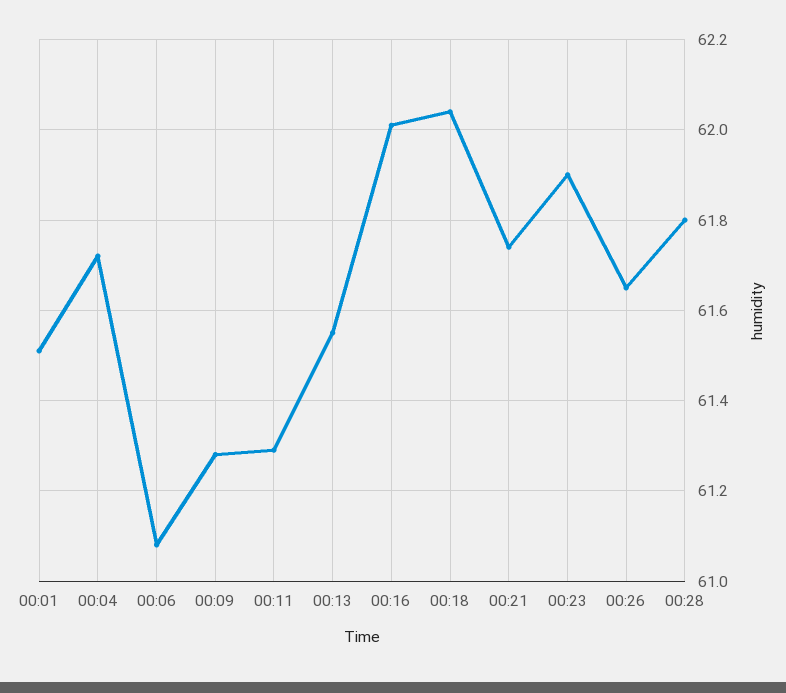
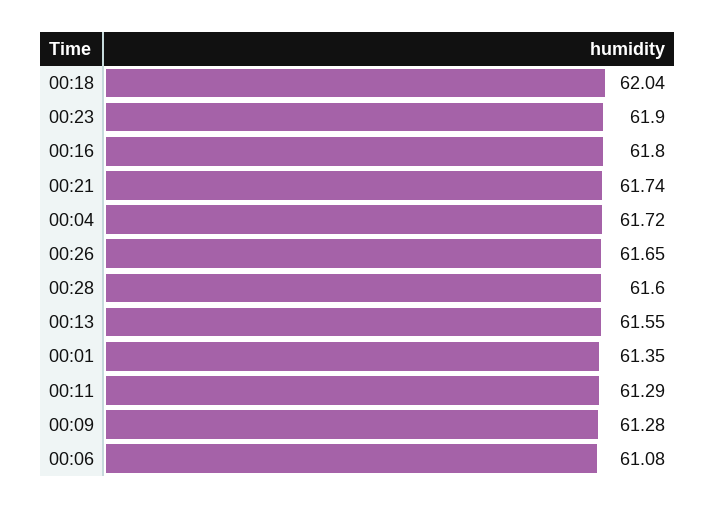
00:01: 61.5 -> 61.35
00:16: 62 -> 61.8
00:28: 61.8 -> 61.6

